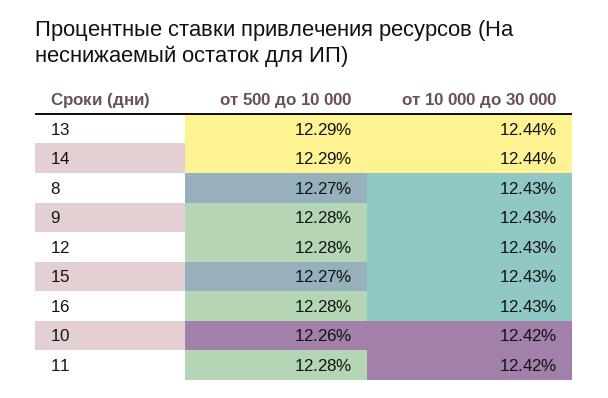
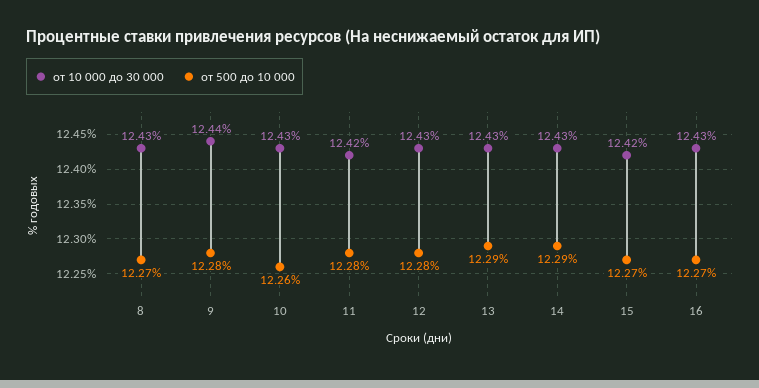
от 10 000 до 30 000, 13: 12.44 -> 12.43
от 10 000 до 30 000, 14: 12.44 -> 12.43
от 10 000 до 30 000, 9: 12.43 -> 12.44
от 10 000 до 30 000, 15: 12.43 -> 12.42
от 500 до 10 000, 16: 12.28 -> 12.27
от 10 000 до 30 000, 10: 12.42 -> 12.43

